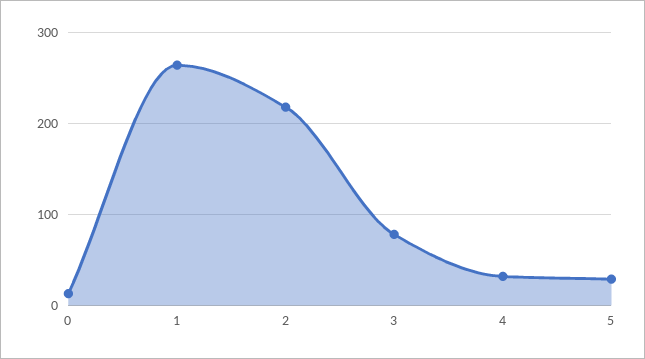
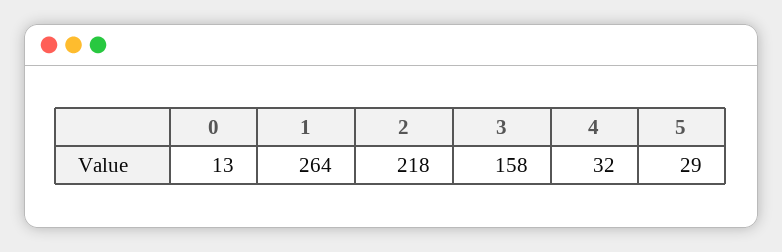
3: 80 -> 158

